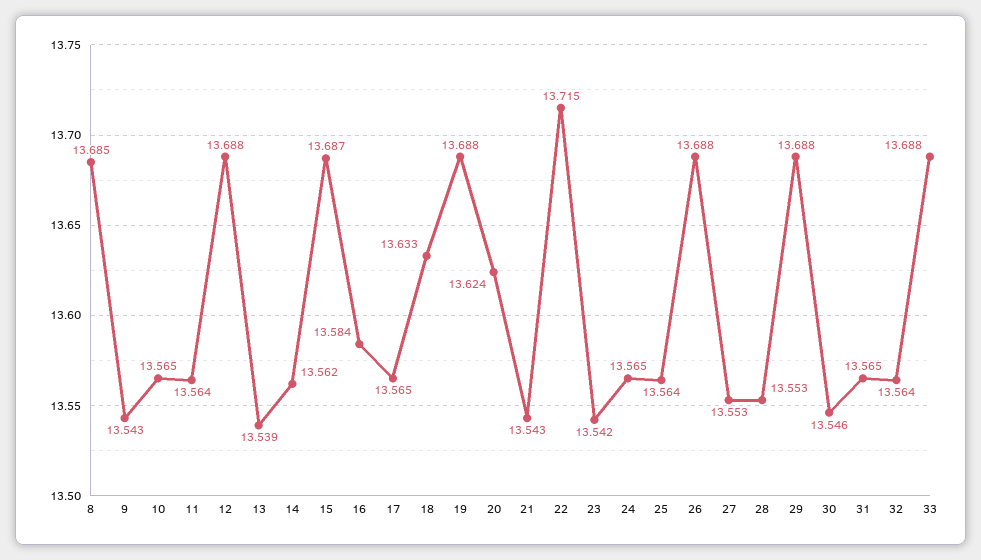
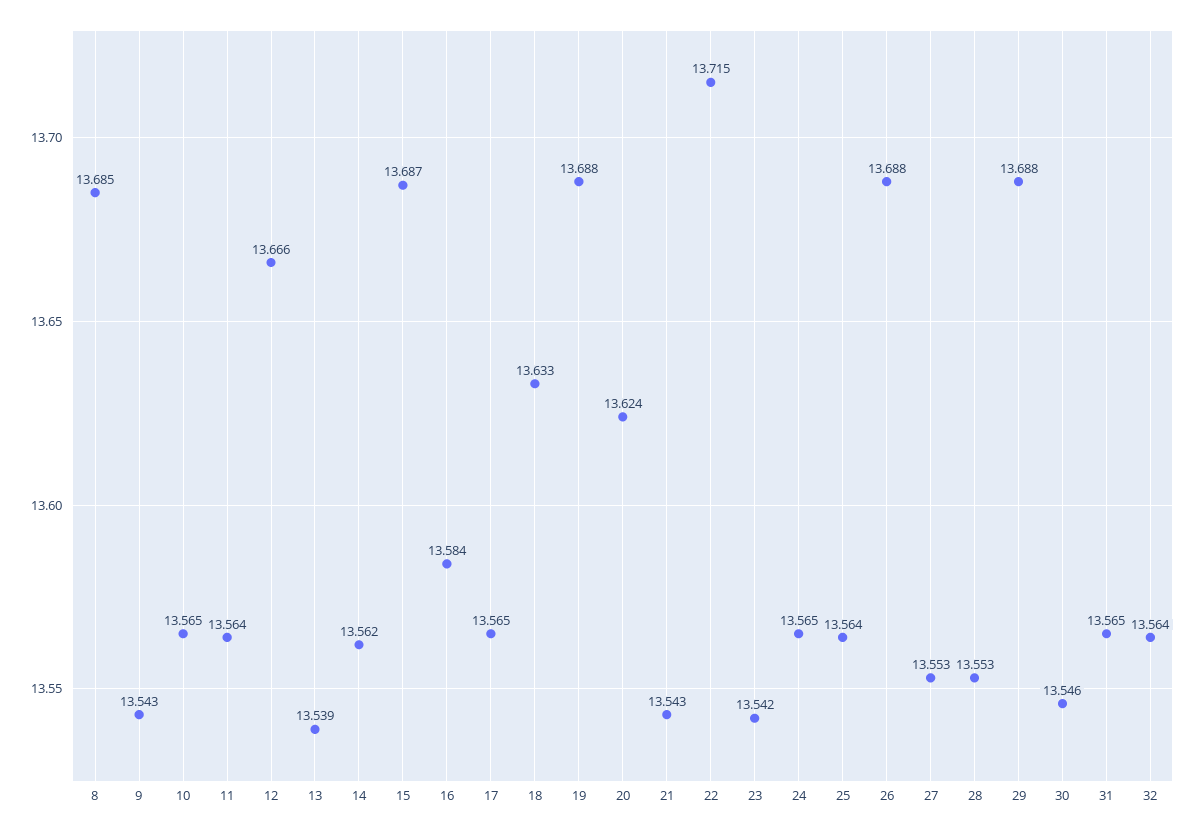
12: 13.688 -> 13.666
33: 13.688 -> none

